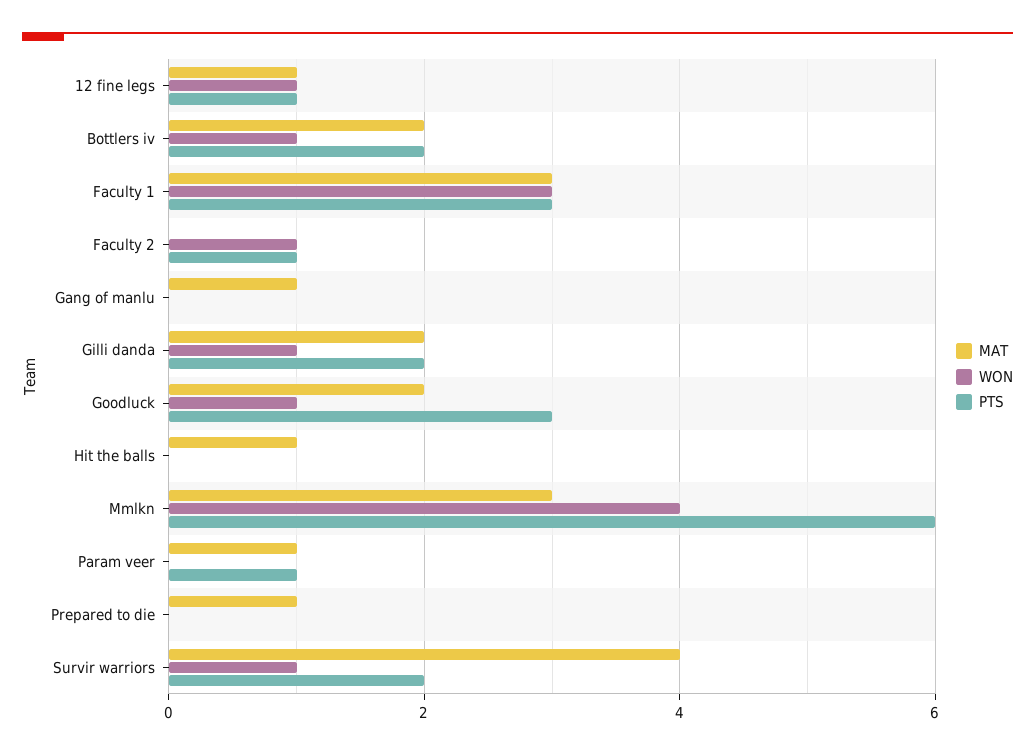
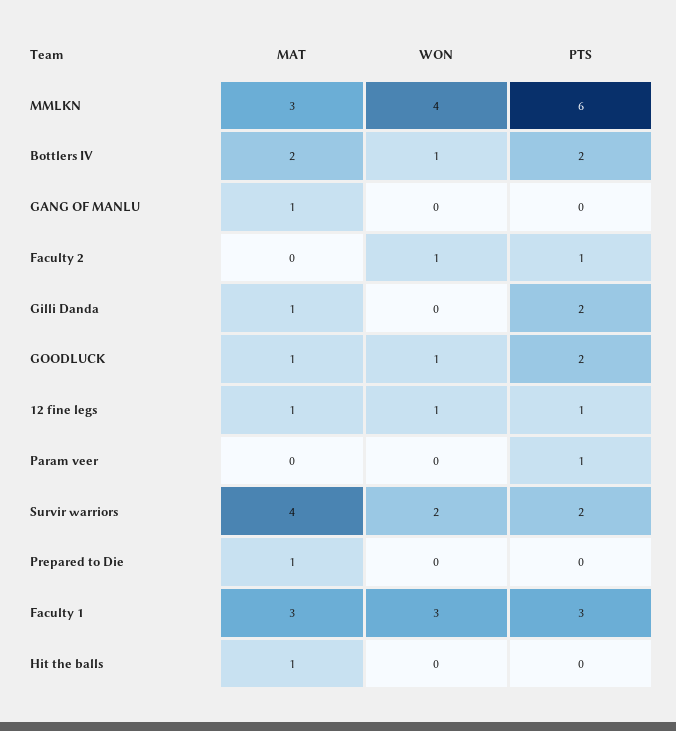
MAT, Gilli danda: 2 -> 1
WON, Gilli danda: 1 -> 0
MAT, Goodluck: 2 -> 1
PTS, Goodluck: 3 -> 2
MAT, Param veer: 1 -> 0
WON, Survir warriors: 1 -> 2

